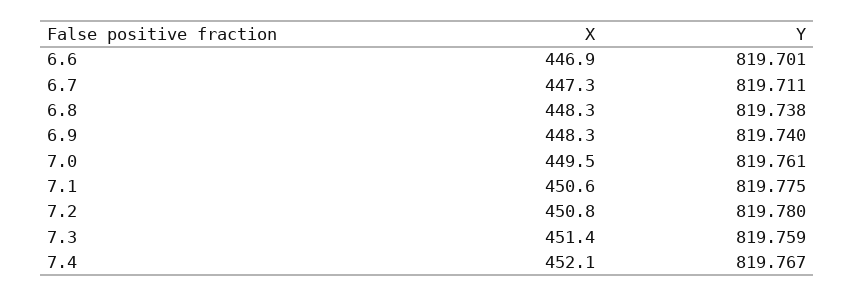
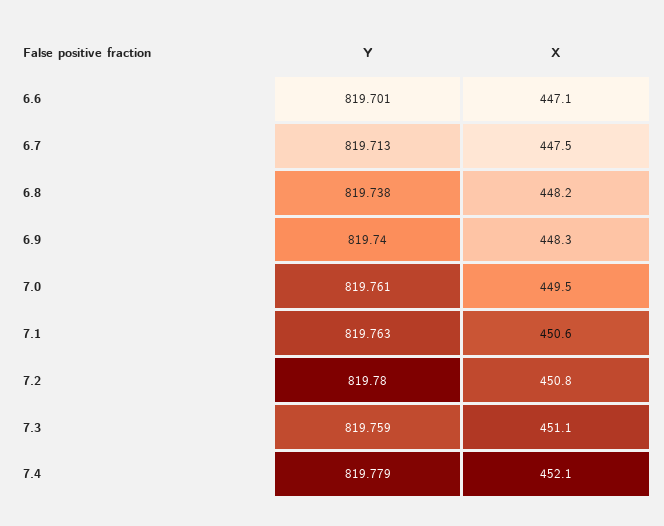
X, 6.6: 446.9 -> 447.1
X, 6.7: 447.3 -> 447.5
Y, 6.7: 819.711 -> 819.713
X, 6.8: 448.3 -> 448.2
Y, 7.1: 819.775 -> 819.763
X, 7.3: 451.4 -> 451.1
Y, 7.4: 819.767 -> 819.779

